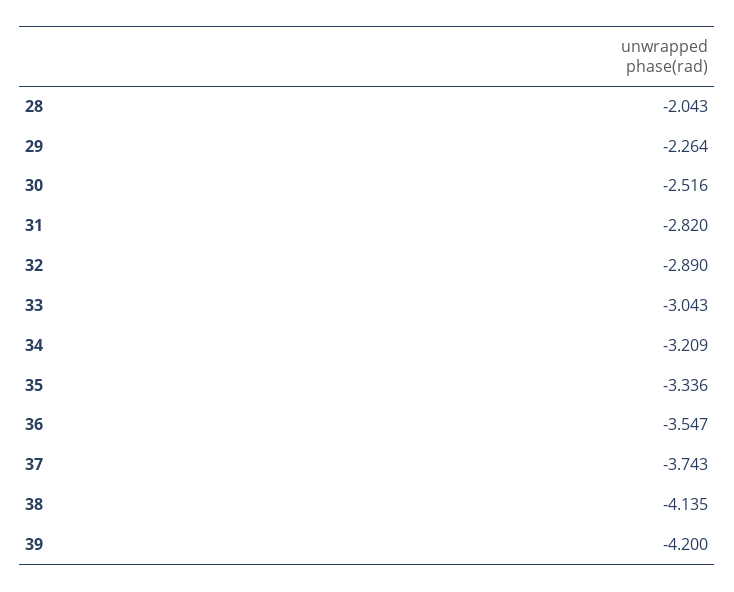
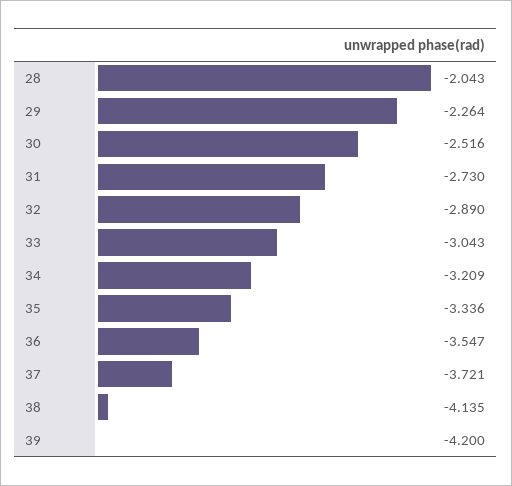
31: -2.82 -> -2.73
37: -3.743 -> -3.721

